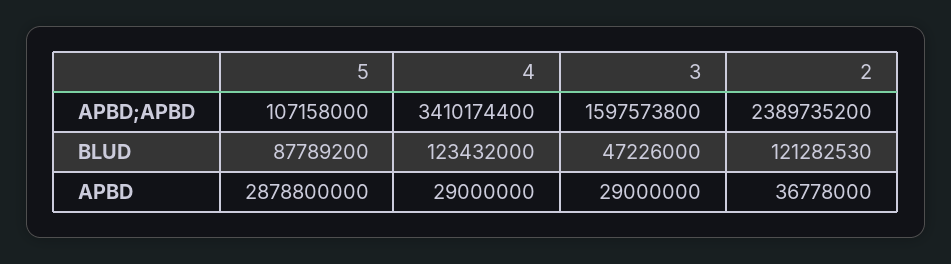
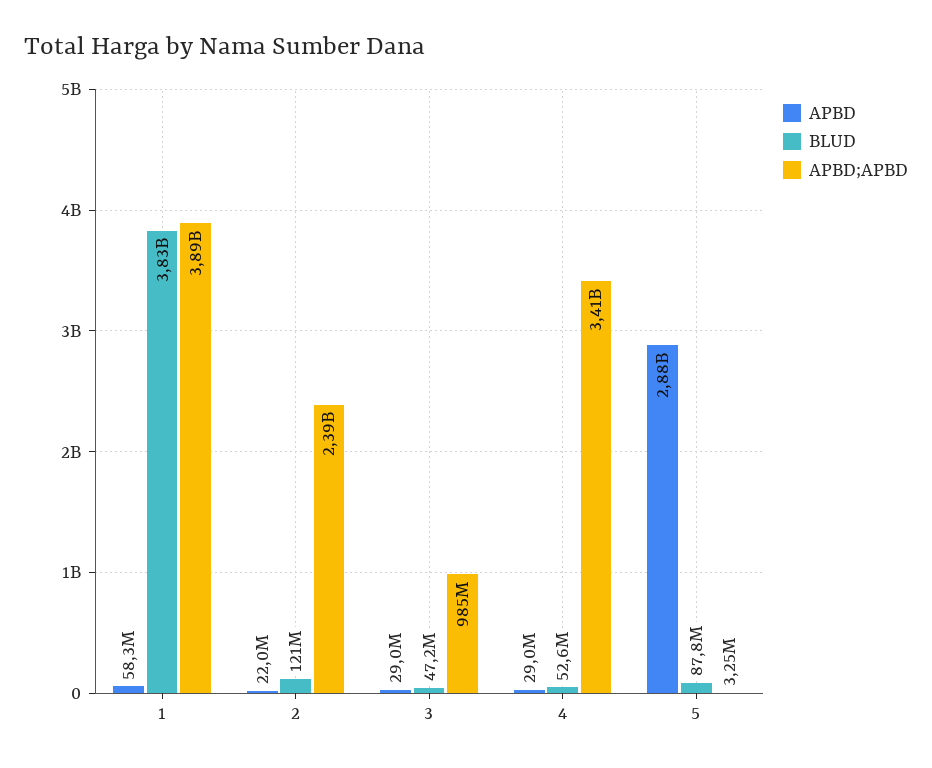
APBD;APBD, 5: 107158000 -> 3250000
APBD;APBD, 3: 1597573800 -> 985000000
BLUD, 4: 123432000 -> 52600000
APBD, 2: 36778000 -> 22000000
APBD, 1: none -> 58300000
BLUD, 1: none -> 3830000000
APBD;APBD, 1: none -> 3890000000

